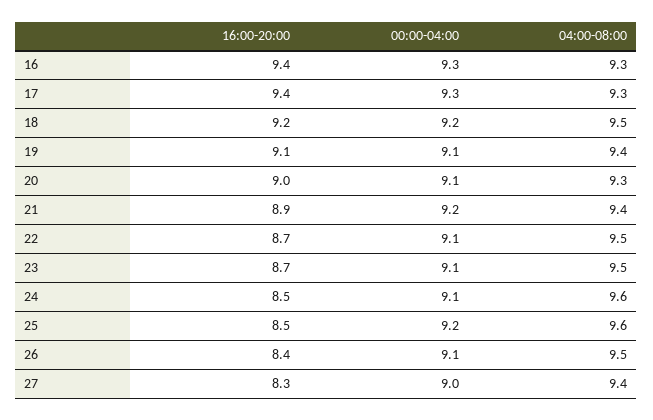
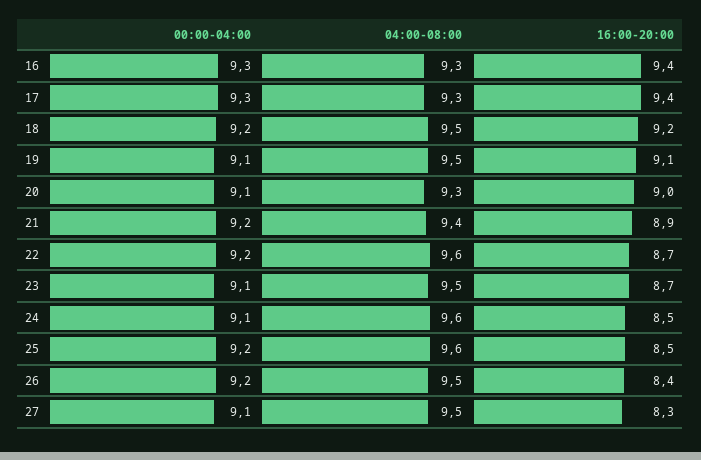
04:00-08:00, 19: 9.4 -> 9.5
00:00-04:00, 22: 9.1 -> 9.2
04:00-08:00, 22: 9.5 -> 9.6
00:00-04:00, 26: 9.1 -> 9.2
00:00-04:00, 27: 9 -> 9.1
04:00-08:00, 27: 9.4 -> 9.5

